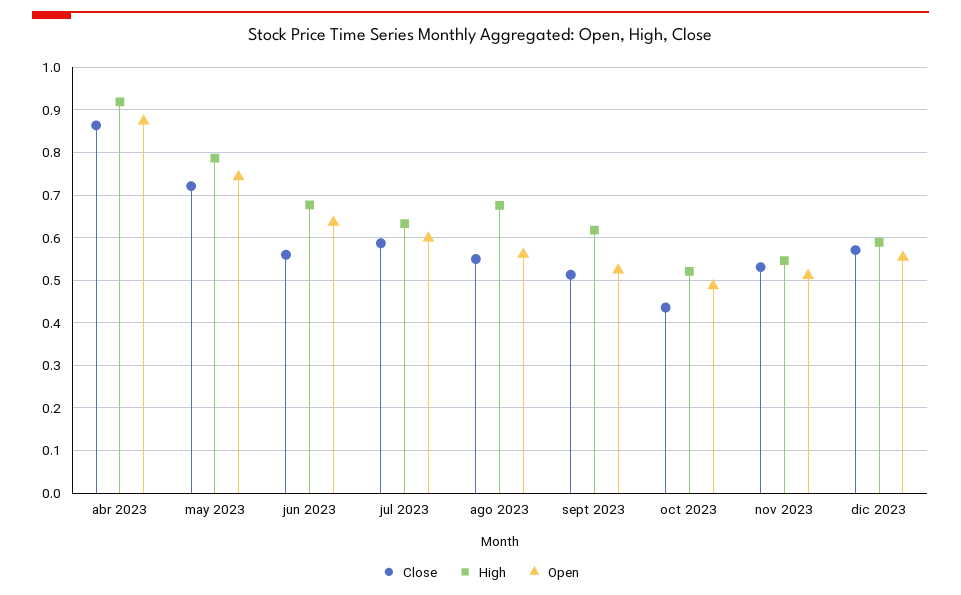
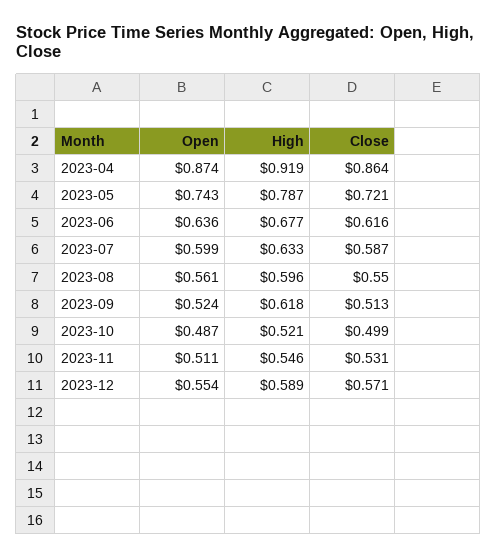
Close, jun 2023: 0.56 -> 0.616
High, ago 2023: 0.68 -> 0.596
Close, oct 2023: 0.44 -> 0.499

